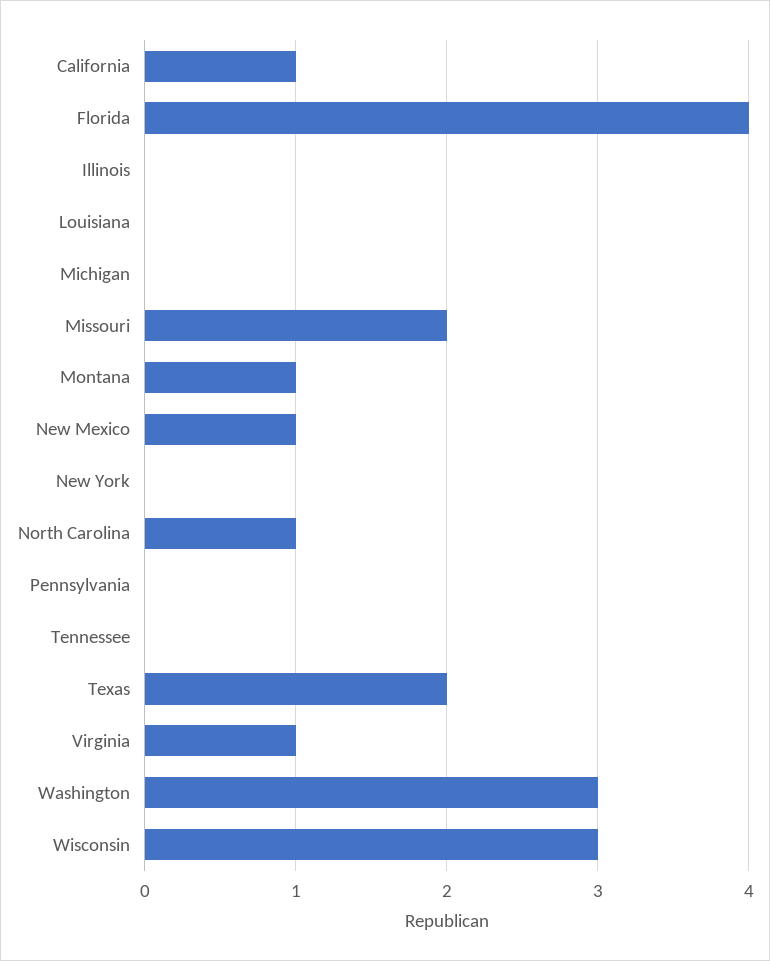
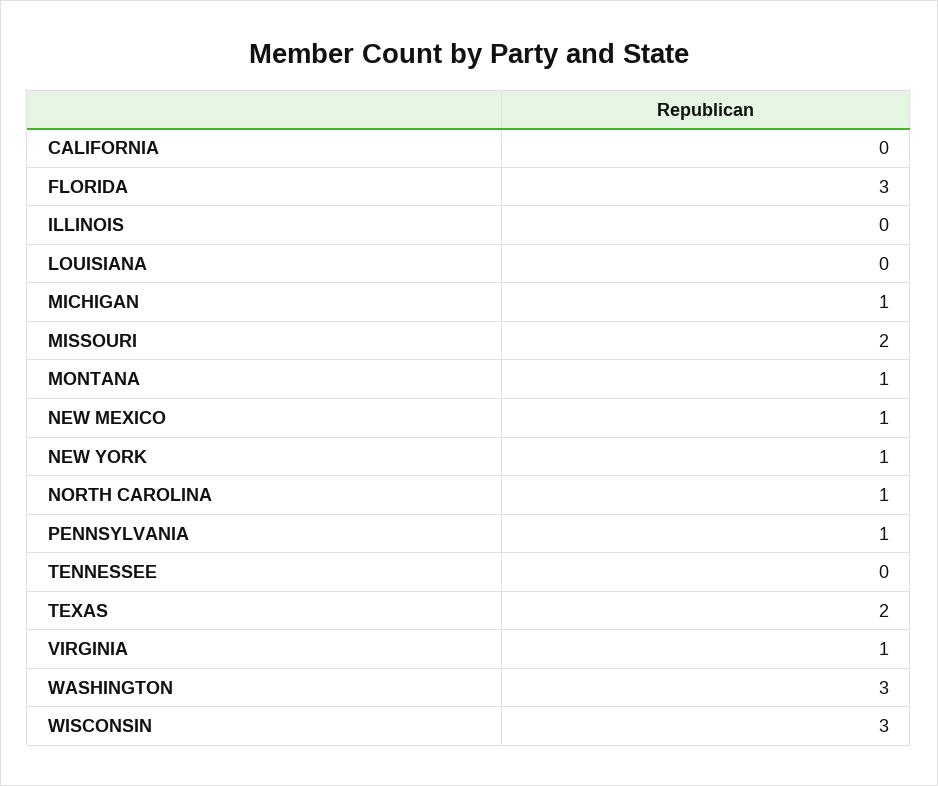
California: 1 -> 0
Florida: 4 -> 3
Michigan: 0 -> 1
New York: 0 -> 1
Pennsylvania: 0 -> 1

